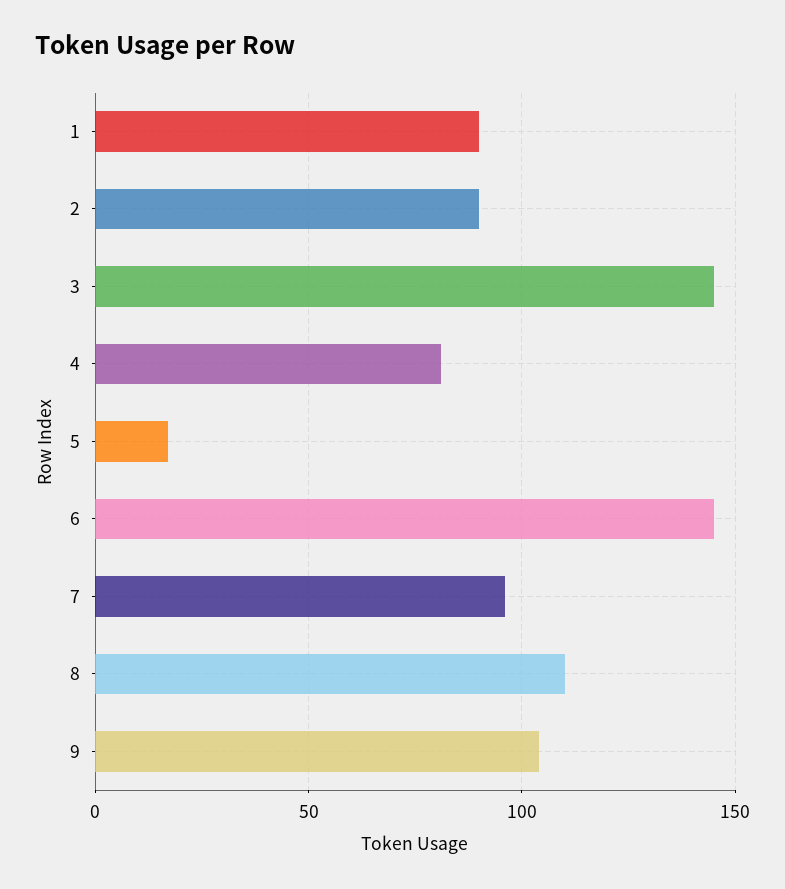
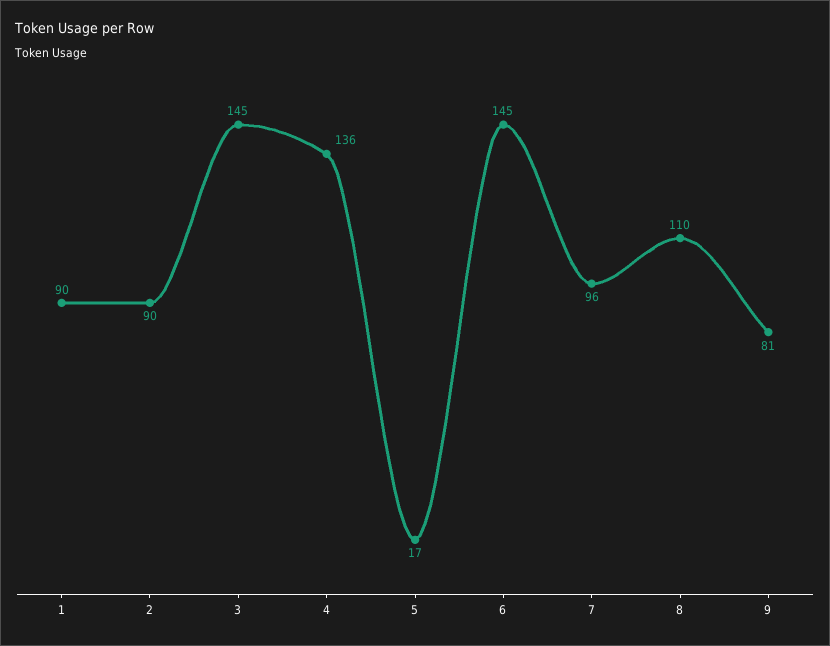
4: 80 -> 136
9: 105 -> 81

